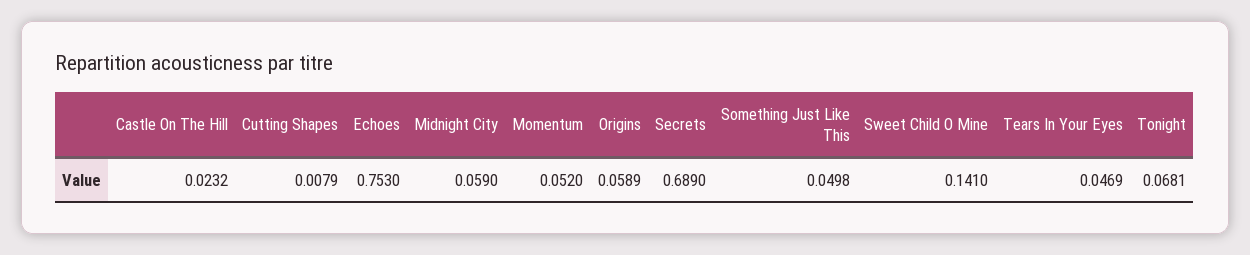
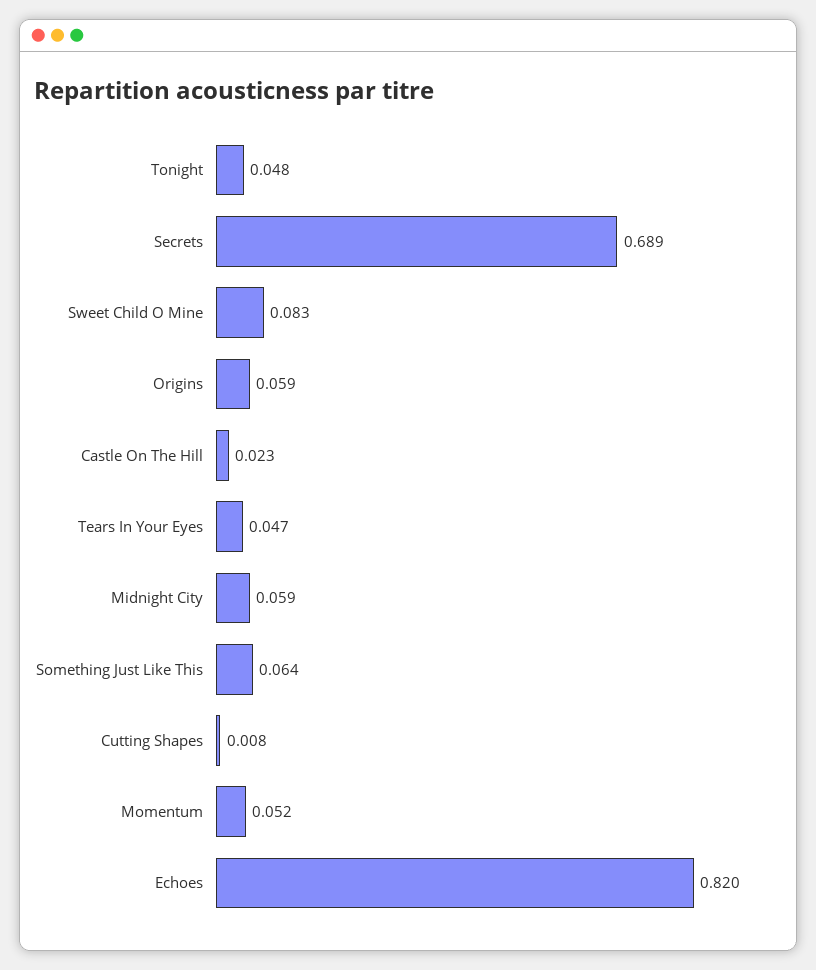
Echoes: 0.753 -> 0.82
Something Just Like This: 0.0498 -> 0.064
Sweet Child O Mine: 0.141 -> 0.083
Tonight: 0.0681 -> 0.048

